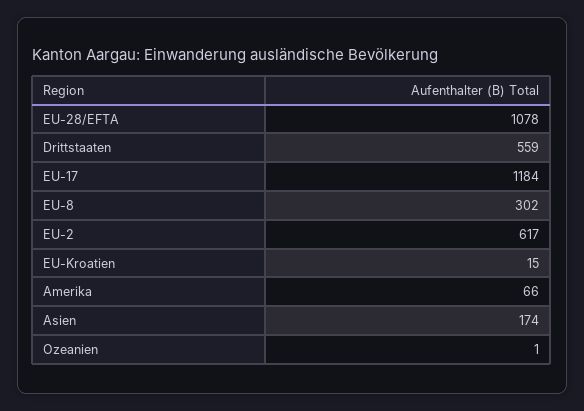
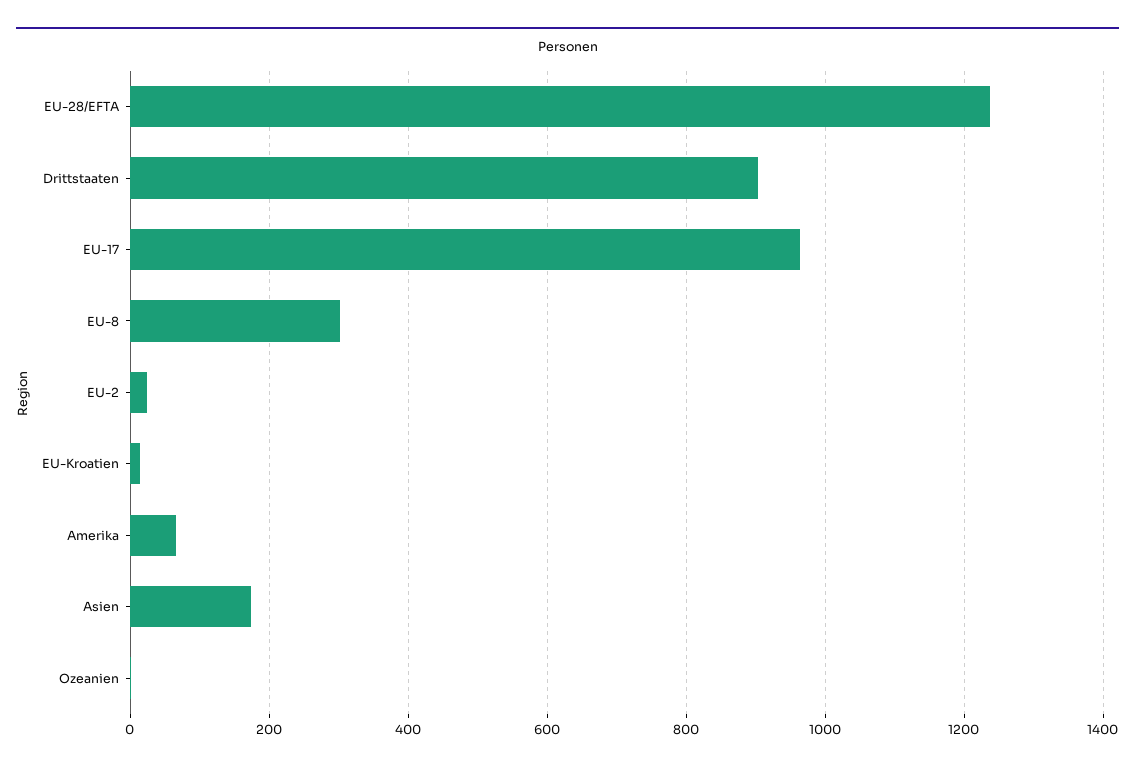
EU-28/EFTA: 1078 -> 1240
Drittstaaten: 559 -> 900
EU-17: 1184 -> 960
EU-2: 617 -> 20

